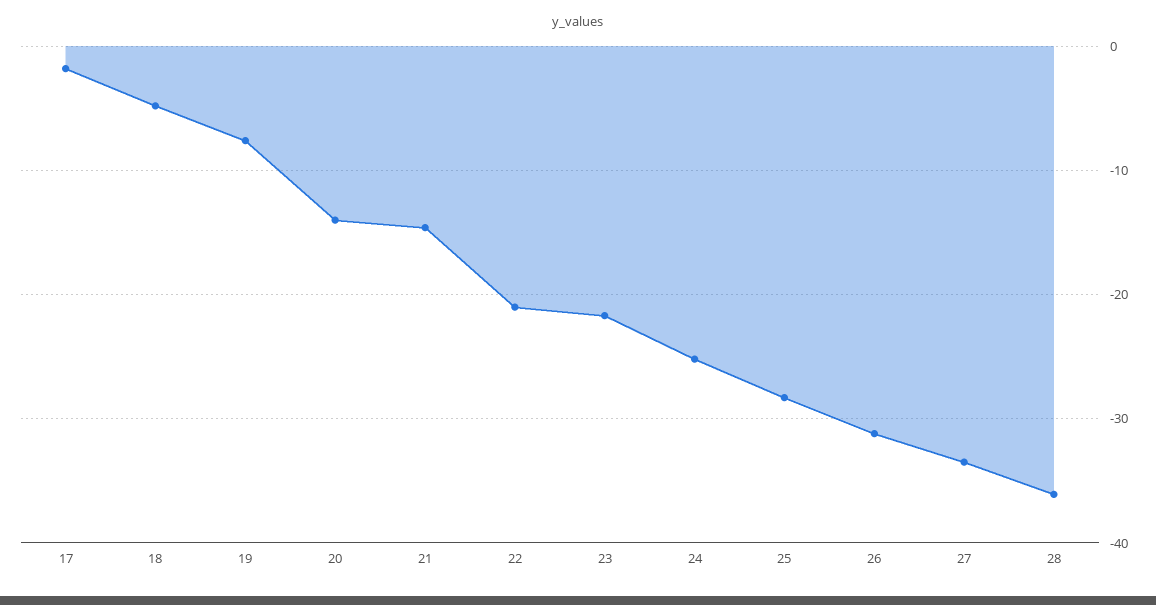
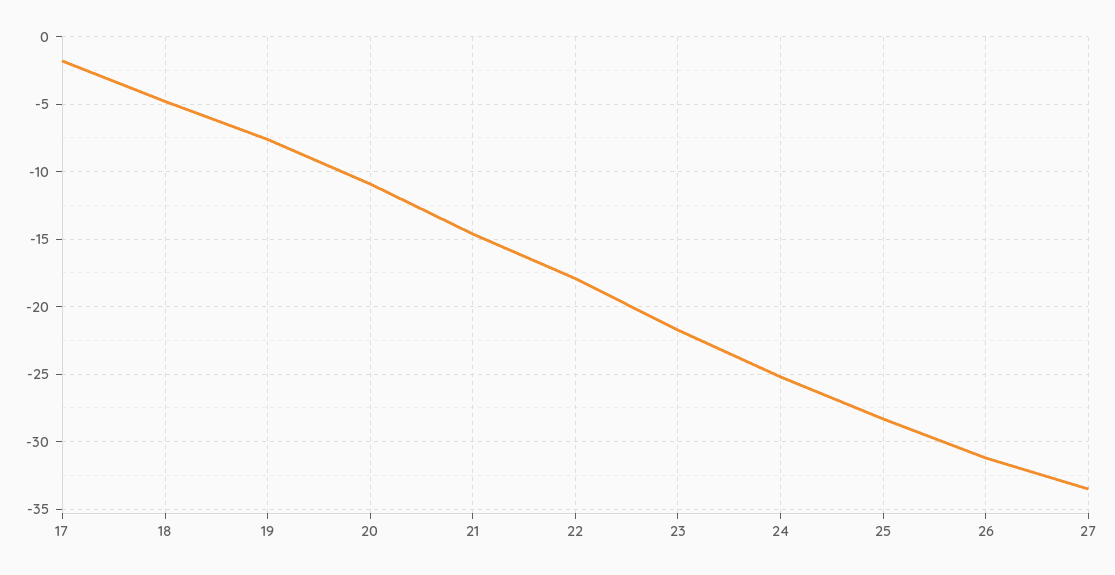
20: -14 -> -11
22: -21 -> -18
28: -36 -> none

